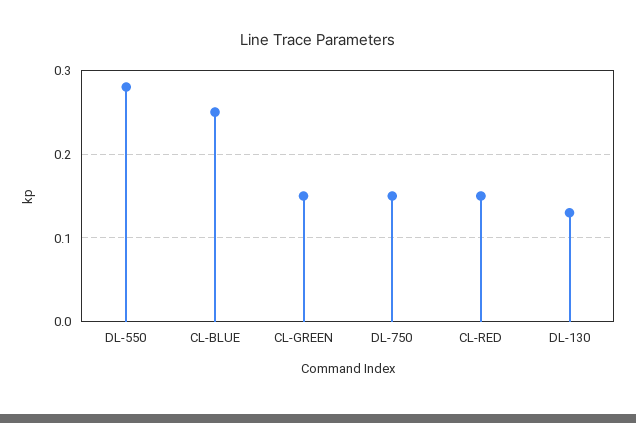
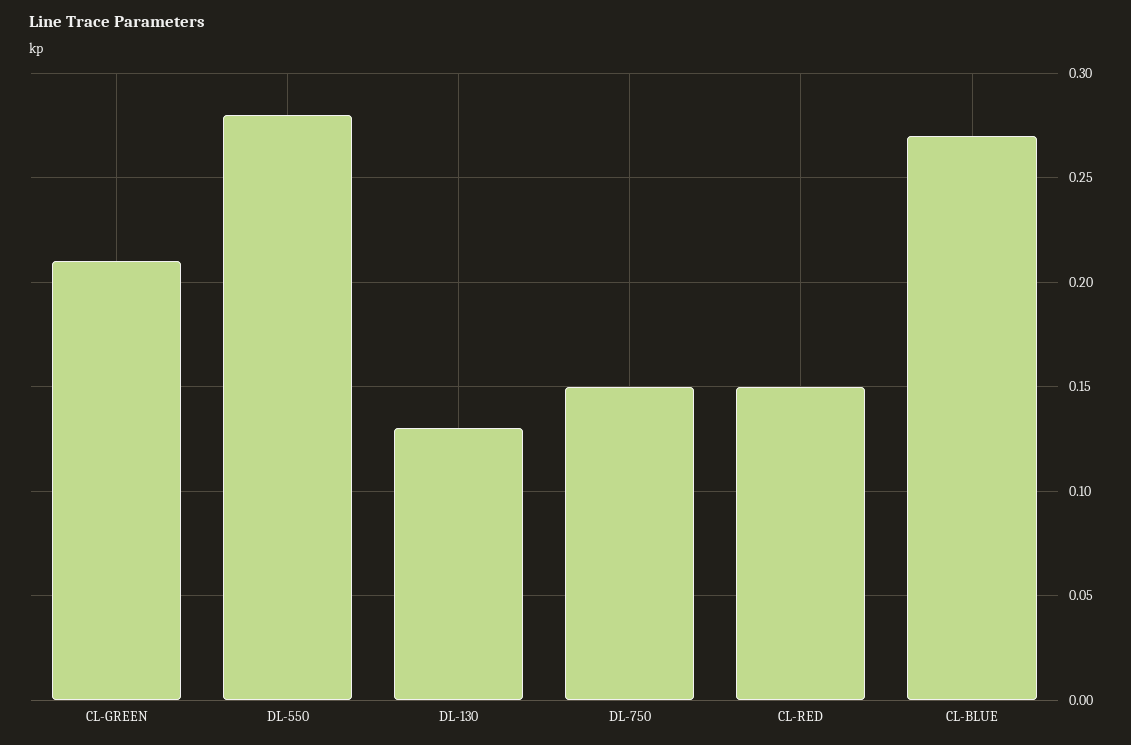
CL-BLUE: 0.25 -> 0.27
CL-GREEN: 0.15 -> 0.21

